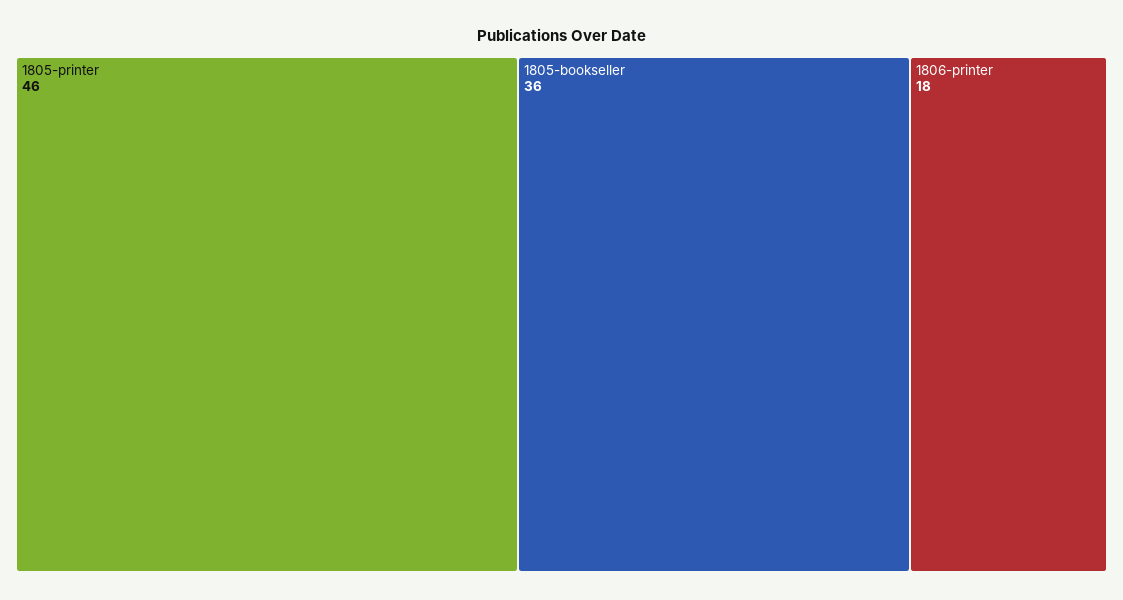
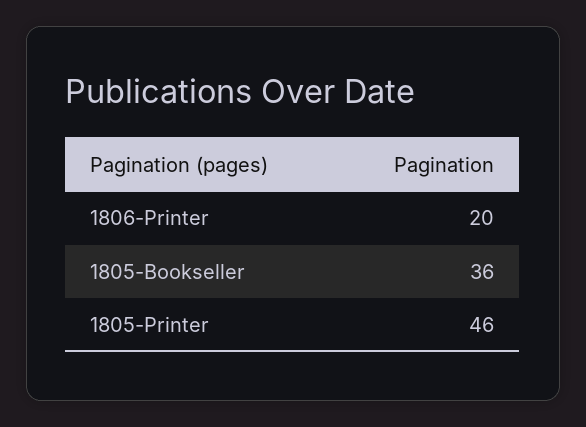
1806-printer: 18 -> 20

